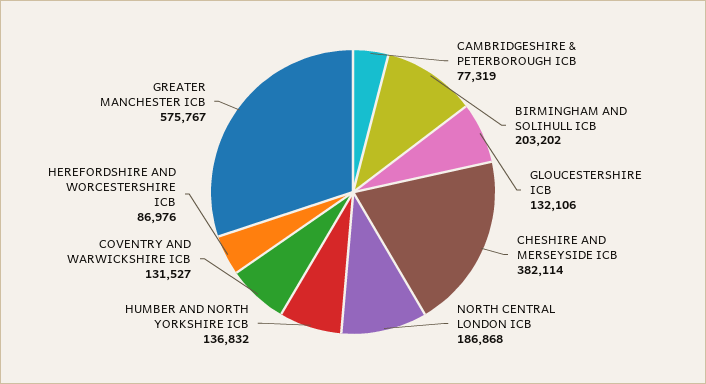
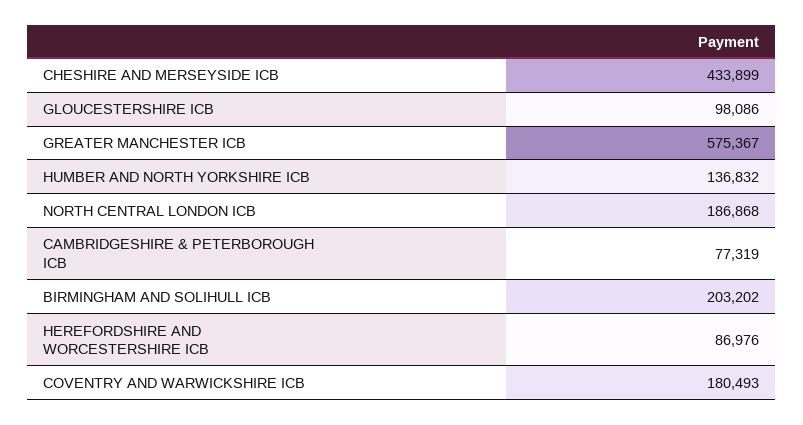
GLOUCESTERSHIRE ICB: 132106 -> 98086
CHESHIRE AND MERSEYSIDE ICB: 382114 -> 433899
COVENTRY AND WARWICKSHIRE ICB: 131527 -> 180493
GREATER MANCHESTER ICB: 575767 -> 575367

